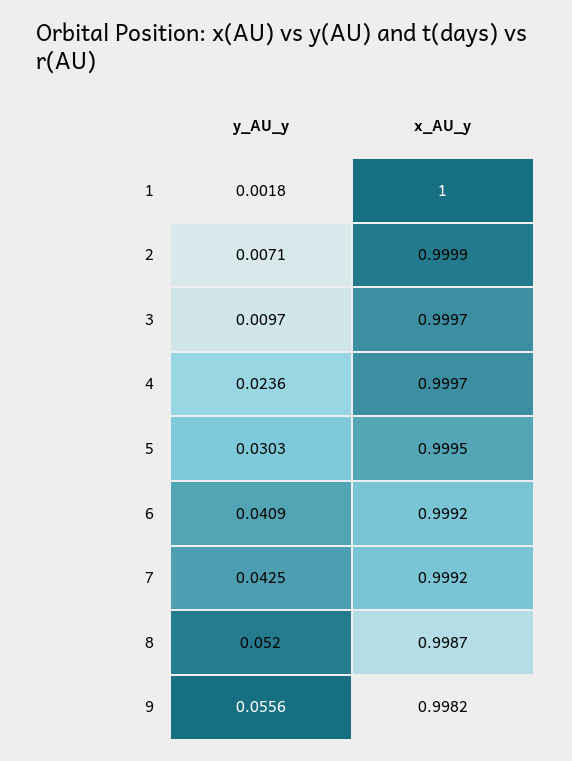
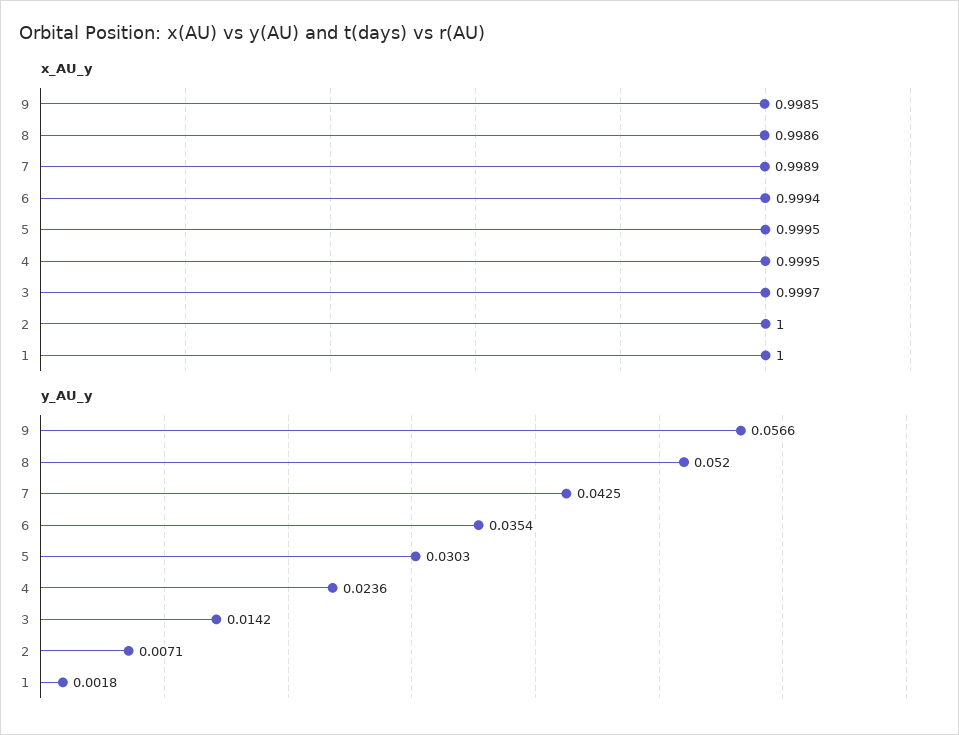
x_AU_y, 2: 0.9999 -> 1
y_AU_y, 3: 0.0097 -> 0.0142
x_AU_y, 4: 0.9997 -> 0.9995
y_AU_y, 6: 0.0409 -> 0.0354
x_AU_y, 6: 0.9992 -> 0.9994
x_AU_y, 7: 0.9992 -> 0.9989
x_AU_y, 8: 0.9987 -> 0.9986
y_AU_y, 9: 0.0556 -> 0.0566
x_AU_y, 9: 0.9982 -> 0.9985

